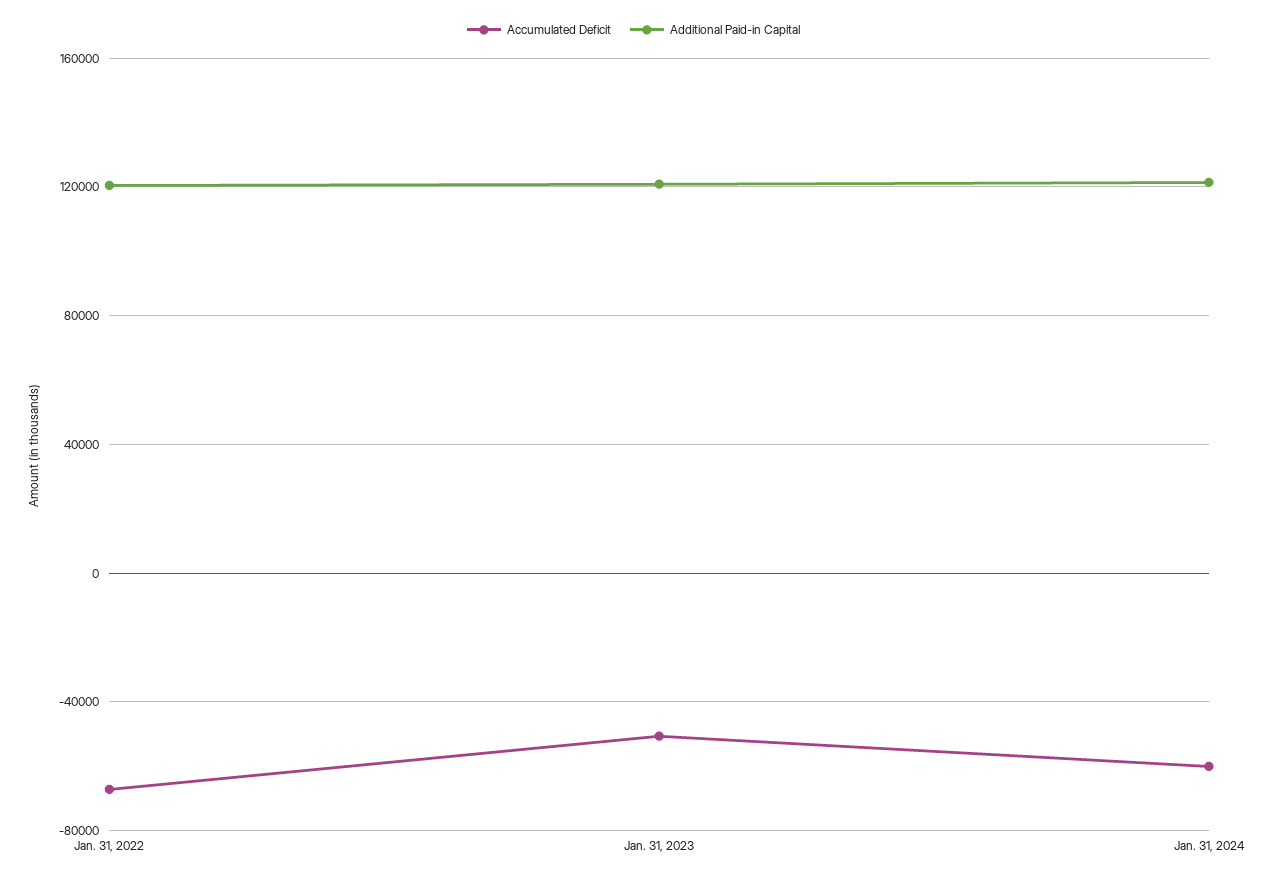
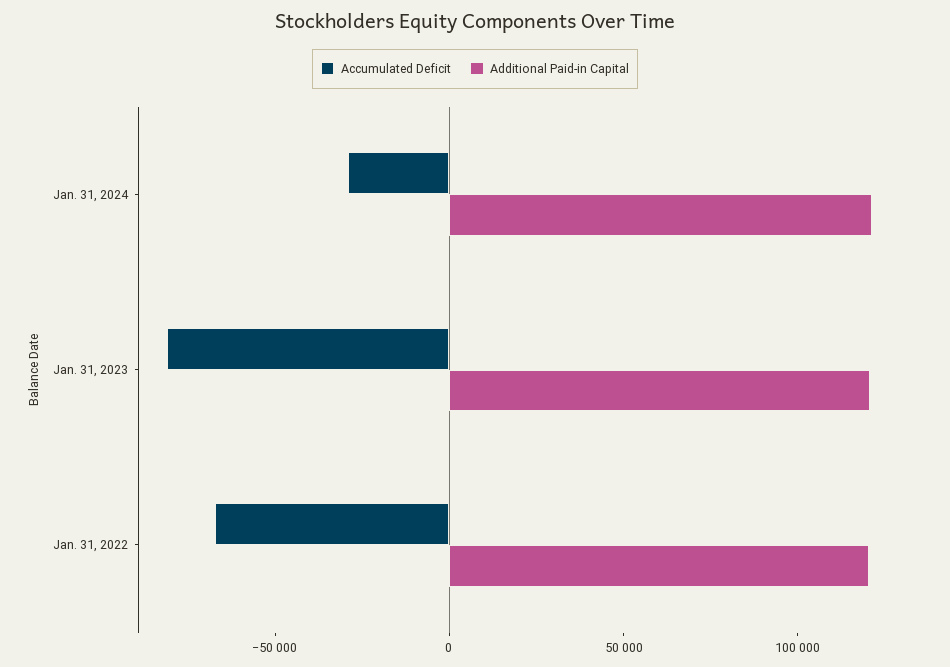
Accumulated Deficit, Jan. 31, 2023: -50000 -> -80000
Accumulated Deficit, Jan. 31, 2024: -60000 -> -30000

